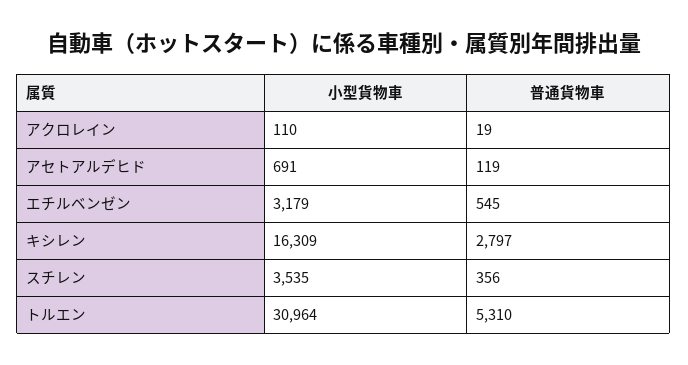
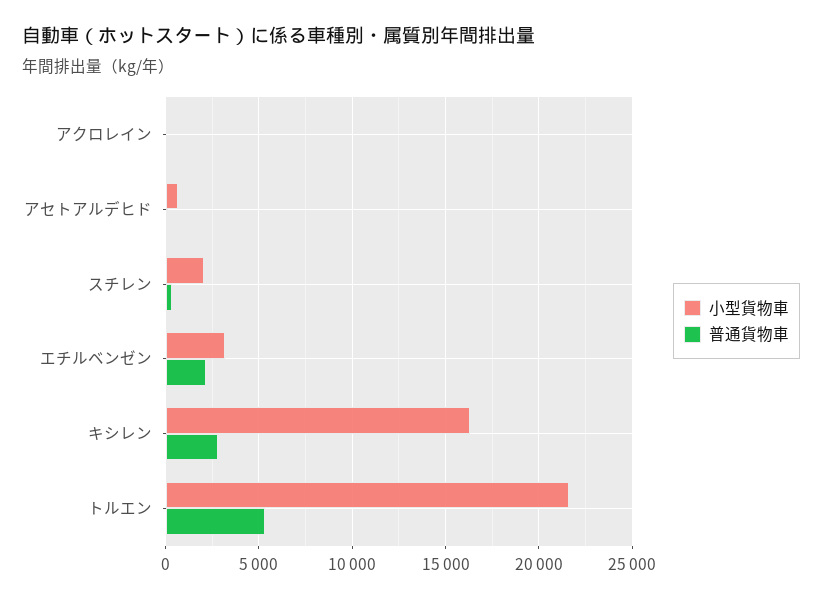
普通貨物車, エチルベンゼン: 545 -> 2000
小型貨物車, スチレン: 3535 -> 2000
小型貨物車, トルエン: 30964 -> 21500

